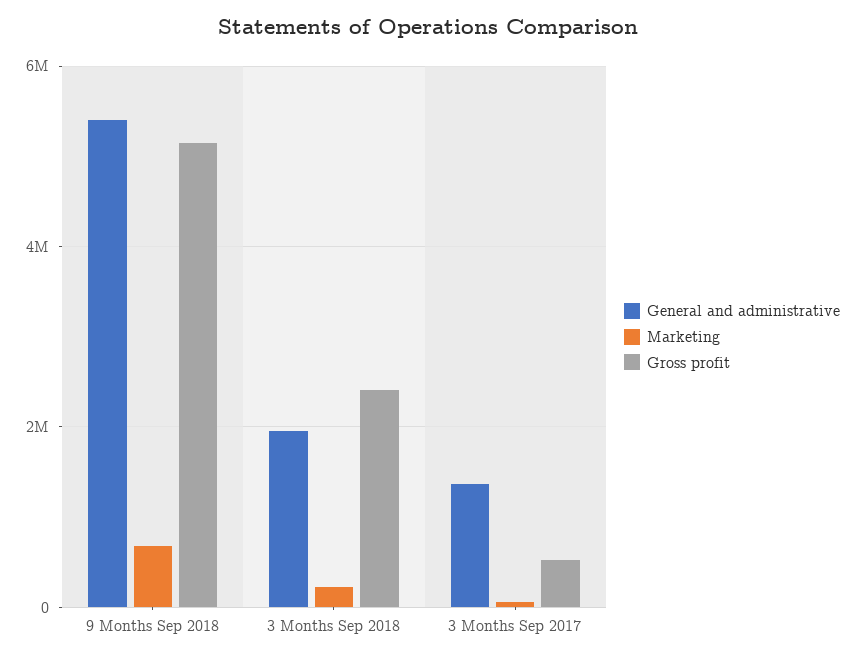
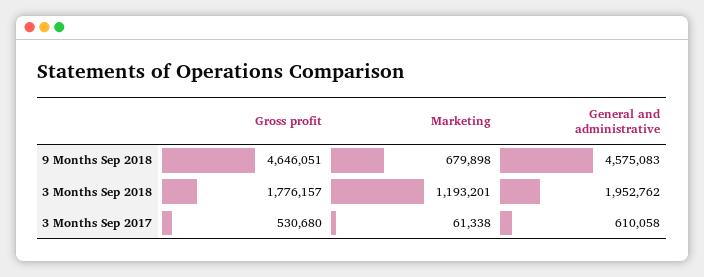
General and administrative, 9 Months Sep 2018: 5400000 -> 4575083
Gross profit, 9 Months Sep 2018: 5200000 -> 4646051
Marketing, 3 Months Sep 2018: 200000 -> 1193201
Gross profit, 3 Months Sep 2018: 2400000 -> 1776157
General and administrative, 3 Months Sep 2017: 1400000 -> 610058

